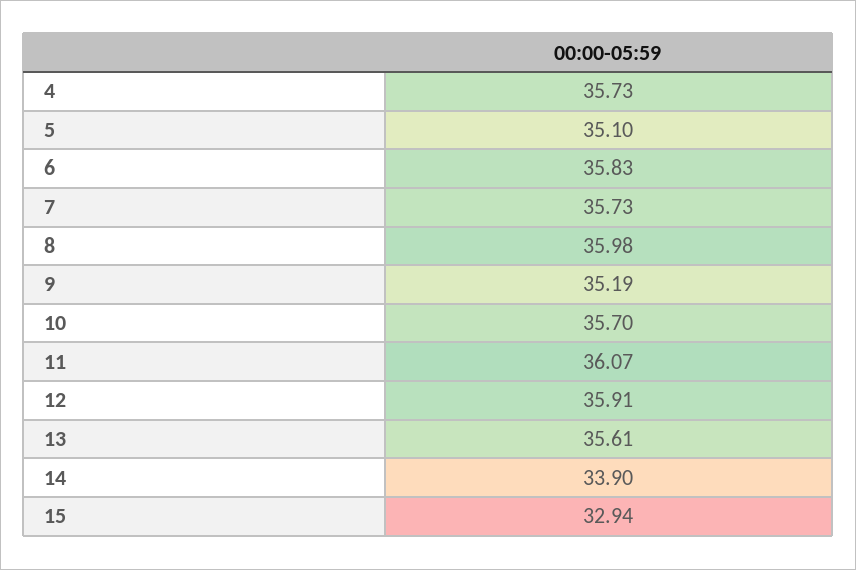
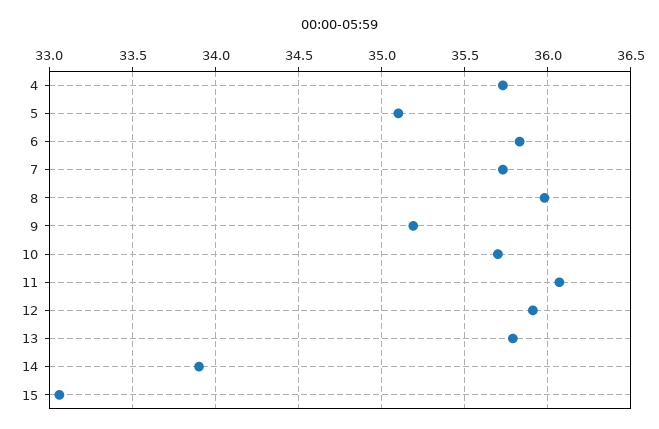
13: 35.61 -> 35.8
15: 32.94 -> 33.05

